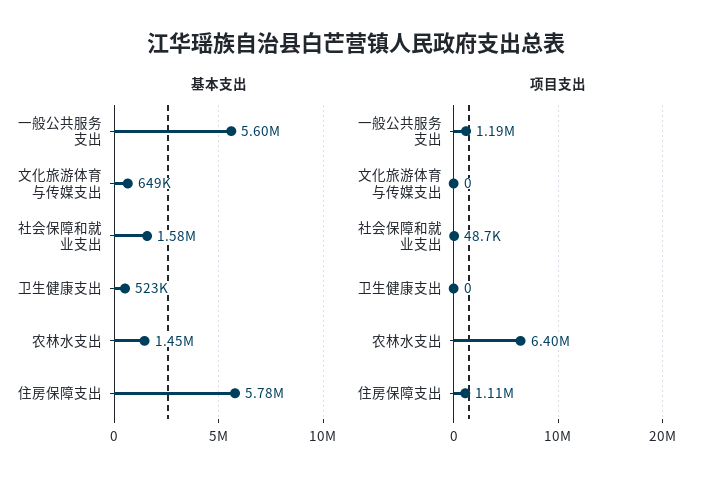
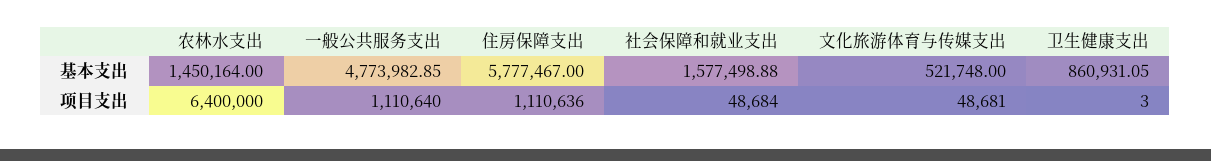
基本支出, 一般公共服务支出: 5600000 -> 4773982.85
基本支出, 文化旅游体育与传媒支出: 649000 -> 521748
基本支出, 卫生健康支出: 523000 -> 860931.05
项目支出, 一般公共服务支出: 1190000 -> 1110640
项目支出, 文化旅游体育与传媒支出: 0 -> 48681
项目支出, 卫生健康支出: 0 -> 3

